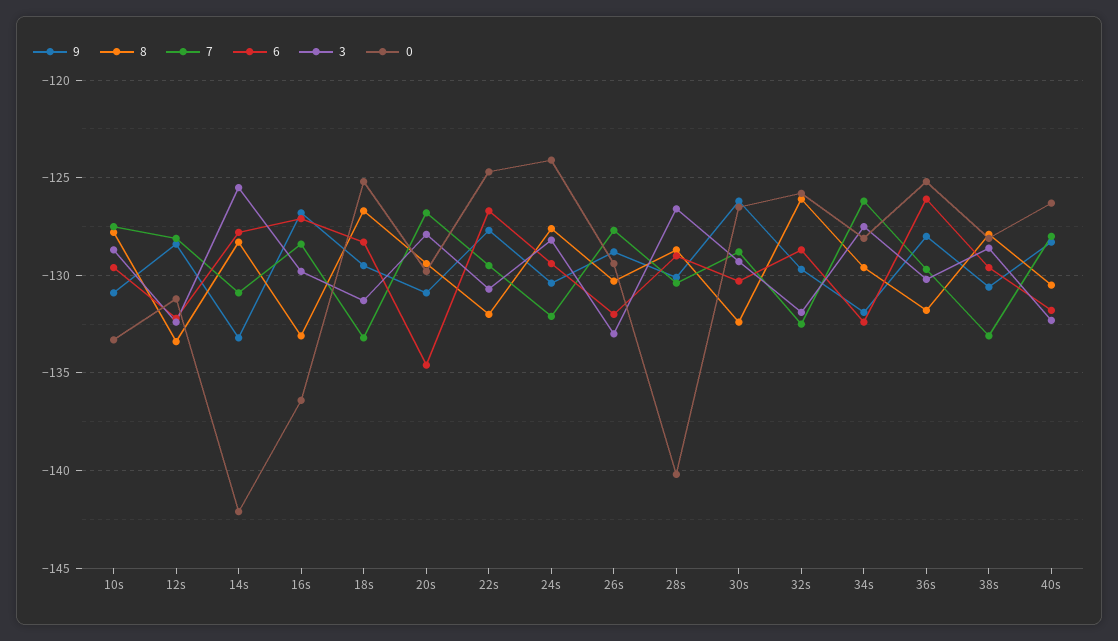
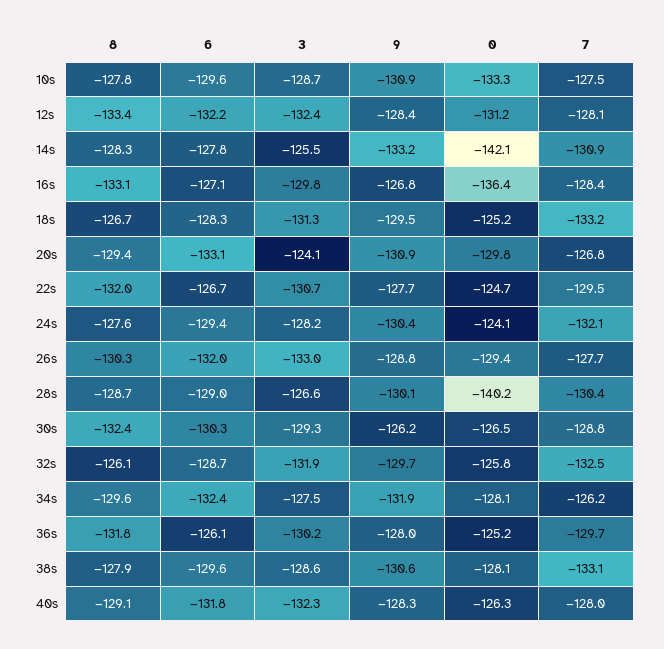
6, 20s: -134.5 -> -133.1
3, 20s: -128 -> -124.1
8, 40s: -130.5 -> -129.1

